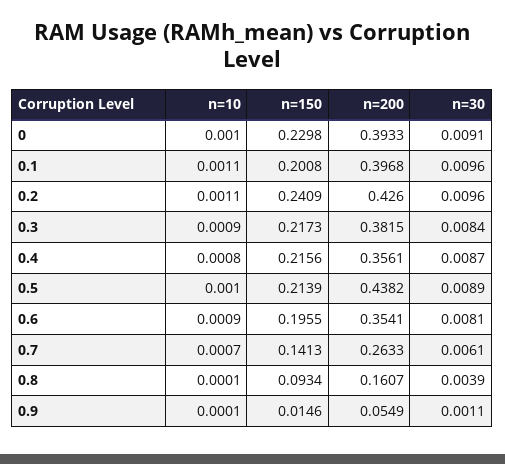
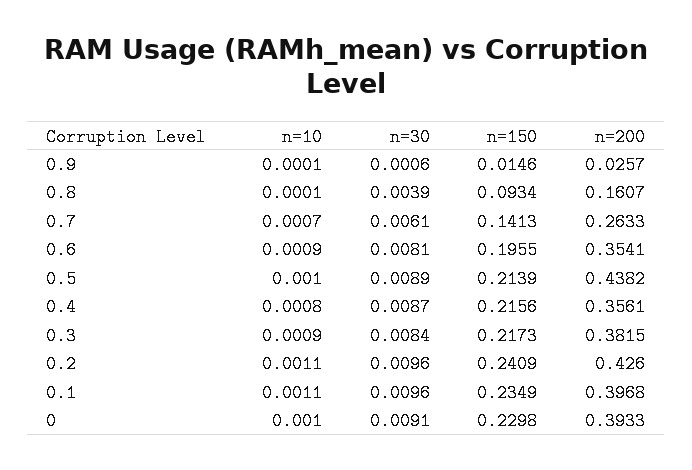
n=150, 0.1: 0.2008 -> 0.2349
n=200, 0.9: 0.0549 -> 0.0257
n=30, 0.9: 0.0011 -> 0.0006

